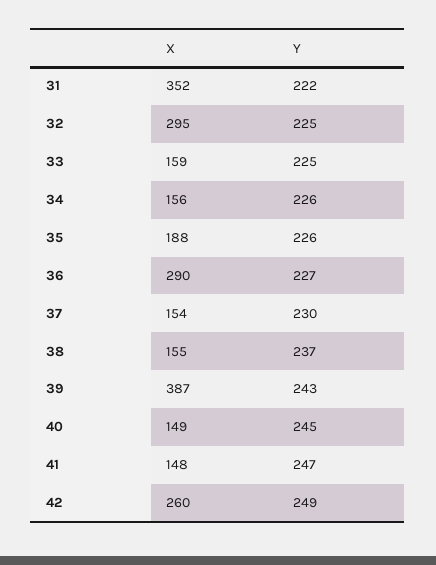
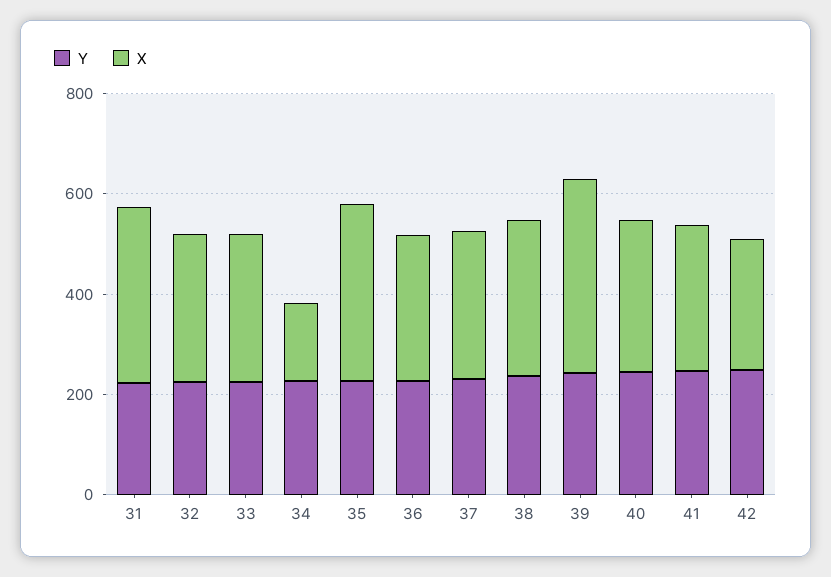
X, 33: 159 -> 300
X, 35: 188 -> 350
X, 37: 154 -> 300
X, 38: 155 -> 300
X, 40: 149 -> 300
X, 41: 148 -> 300

